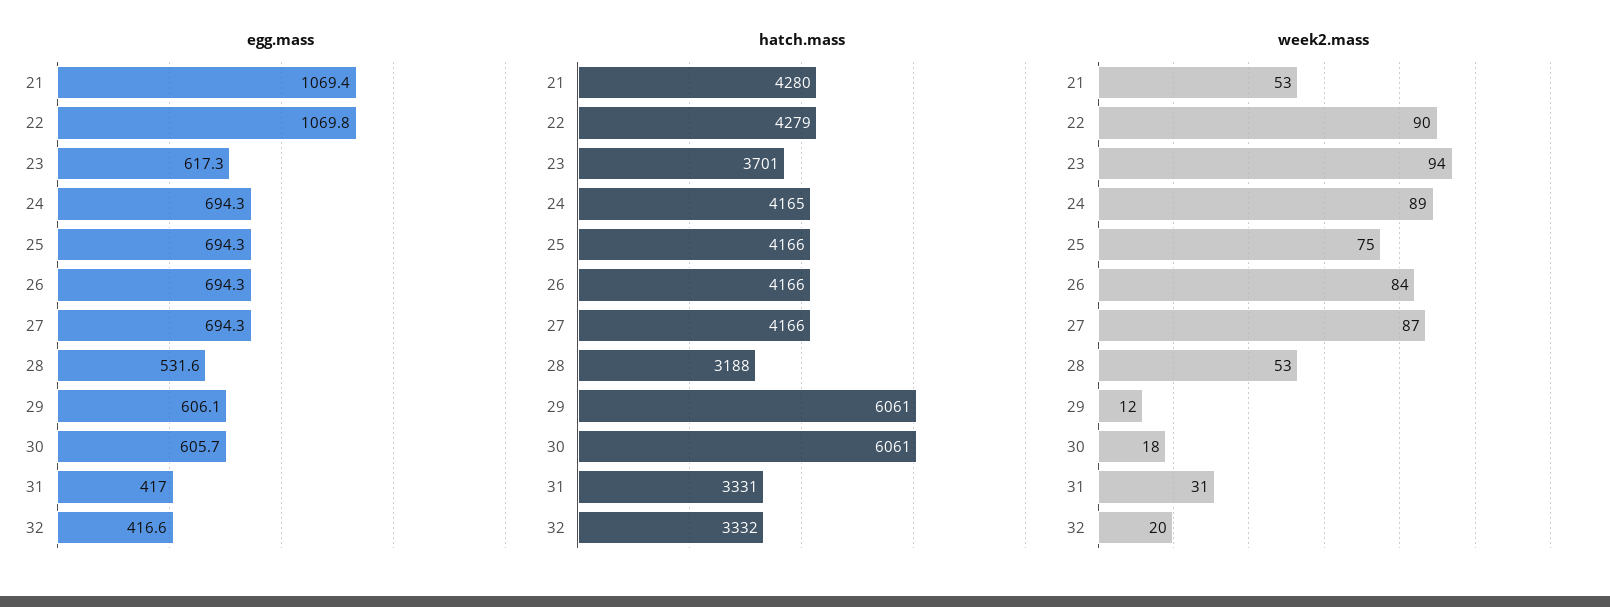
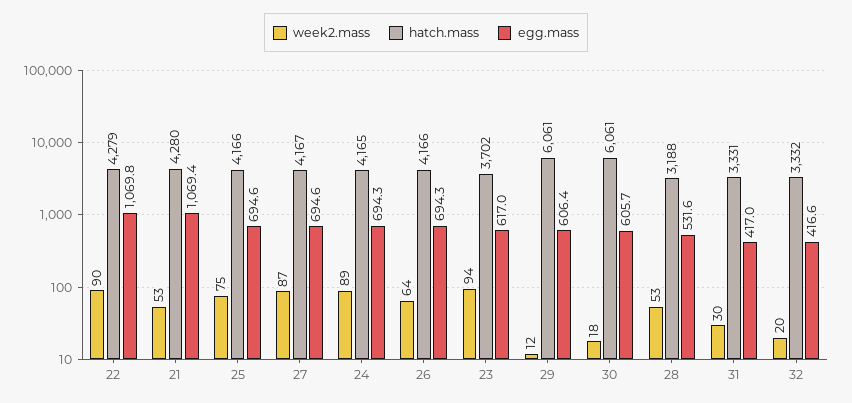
egg.mass, 23: 617.3 -> 617
egg.mass, 25: 694.3 -> 694.6
egg.mass, 27: 694.3 -> 694.6
egg.mass, 29: 606.1 -> 606.4
hatch.mass, 23: 3701 -> 3702
hatch.mass, 27: 4166 -> 4167
week2.mass, 26: 84 -> 64
week2.mass, 31: 31 -> 30

